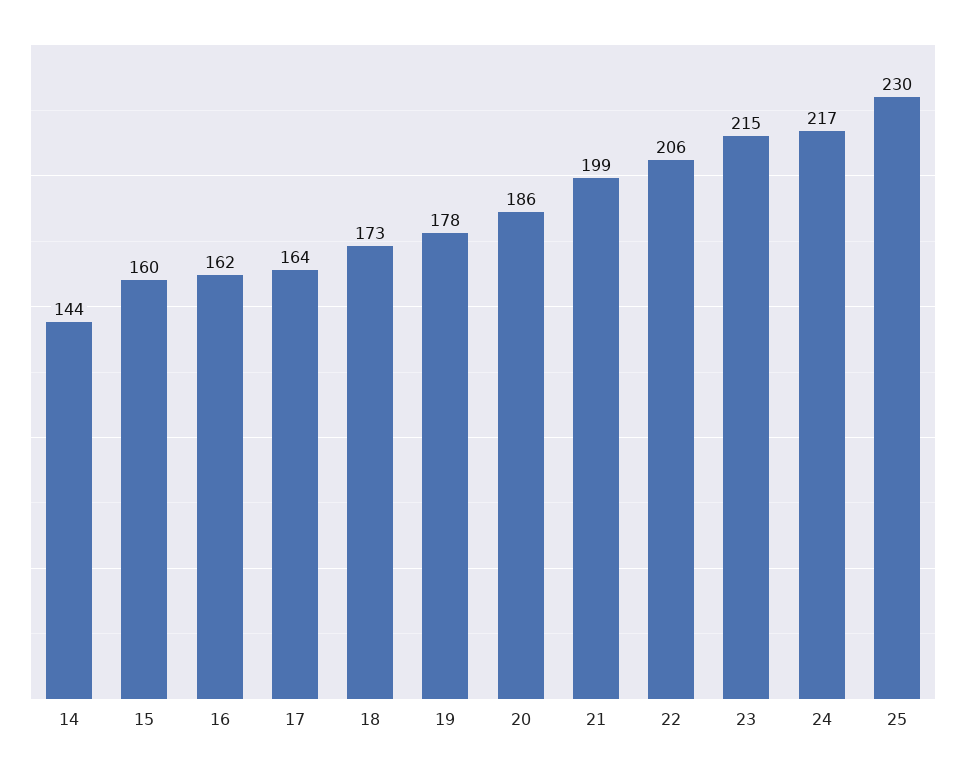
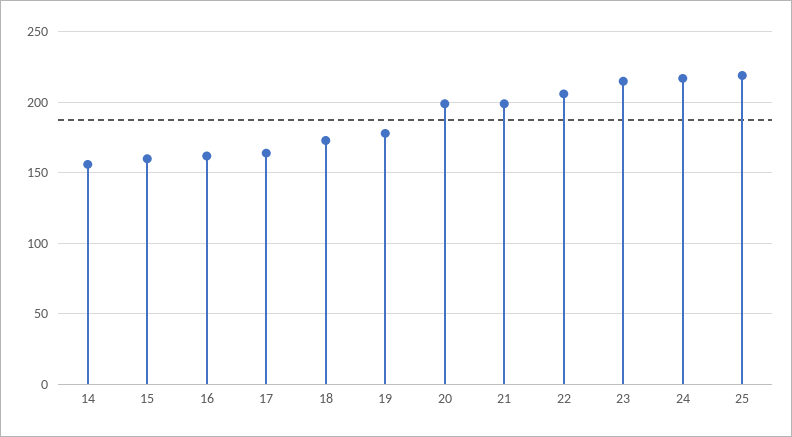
14: 144 -> 155
20: 186 -> 200
25: 230 -> 220

